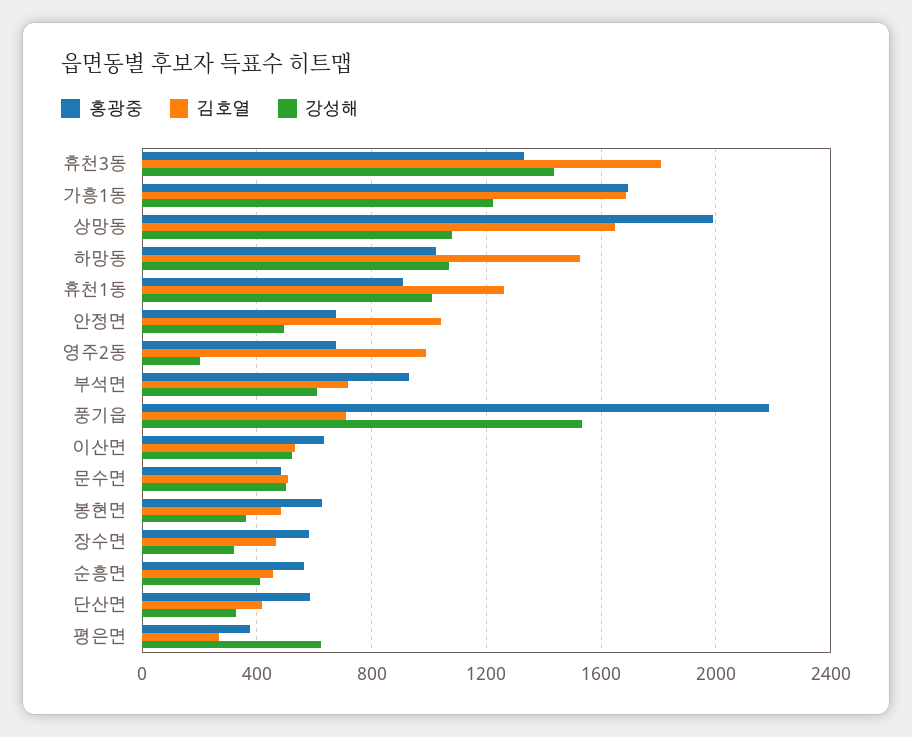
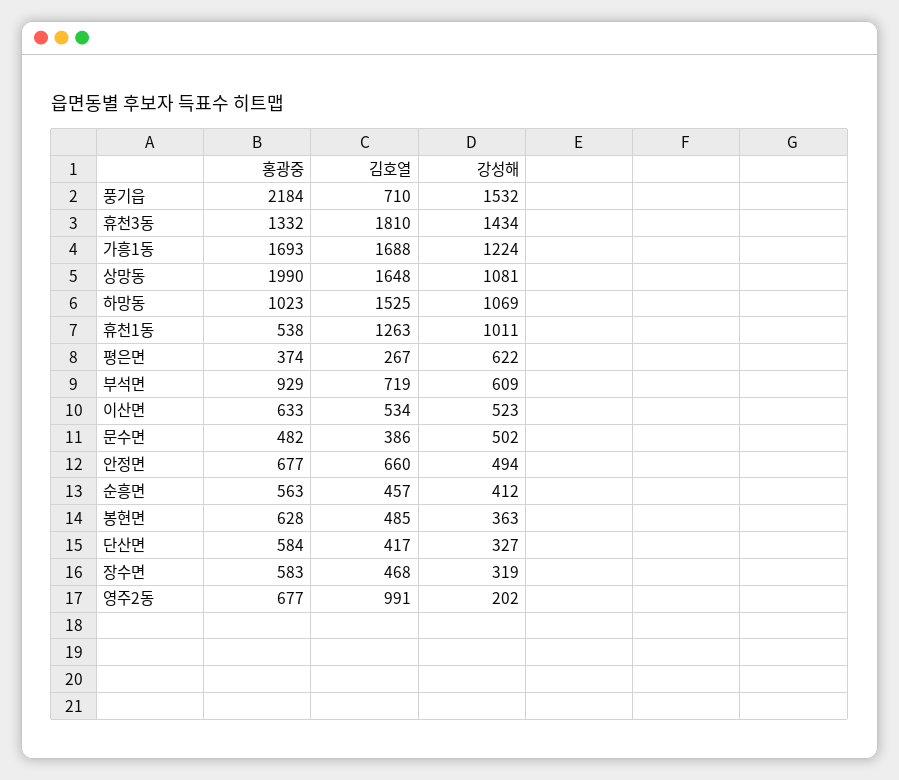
홍광중, 휴천1동: 900 -> 538
김호열, 안정면: 1050 -> 660
김호열, 문수면: 500 -> 386

